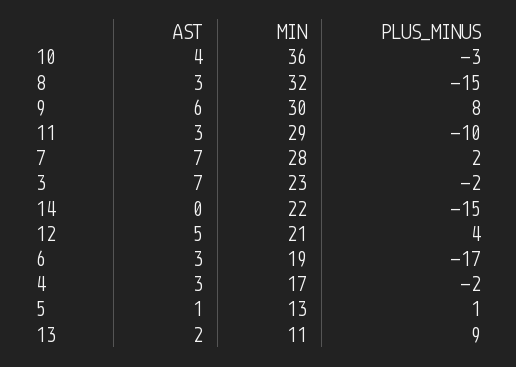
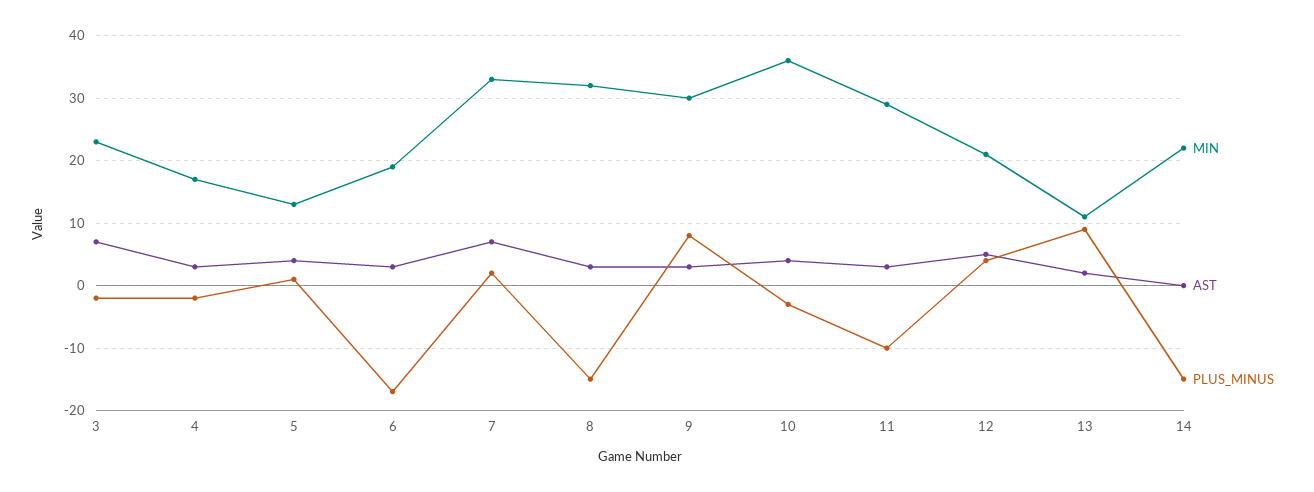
AST, 9: 6 -> 3
MIN, 7: 28 -> 33
AST, 5: 1 -> 4

